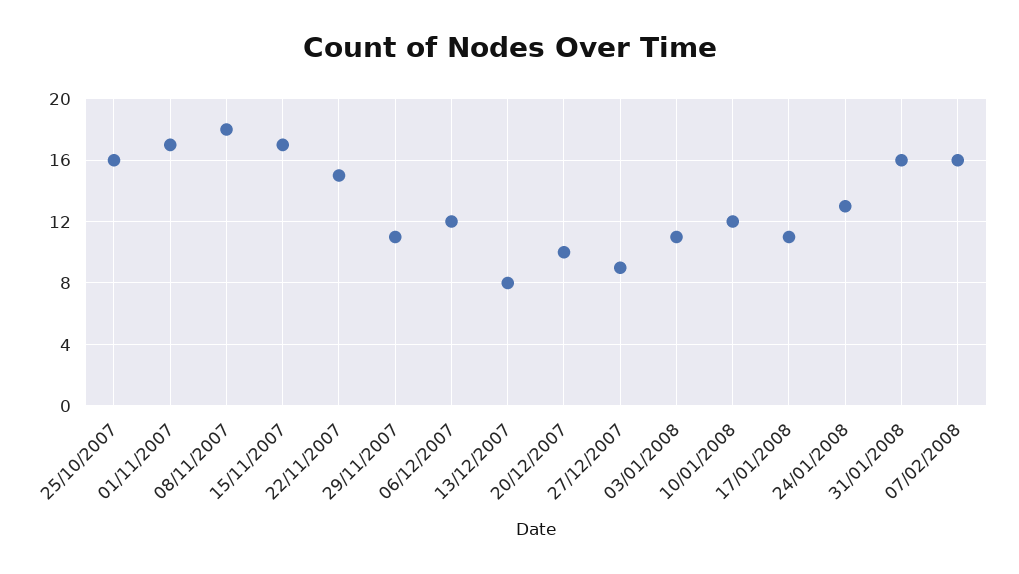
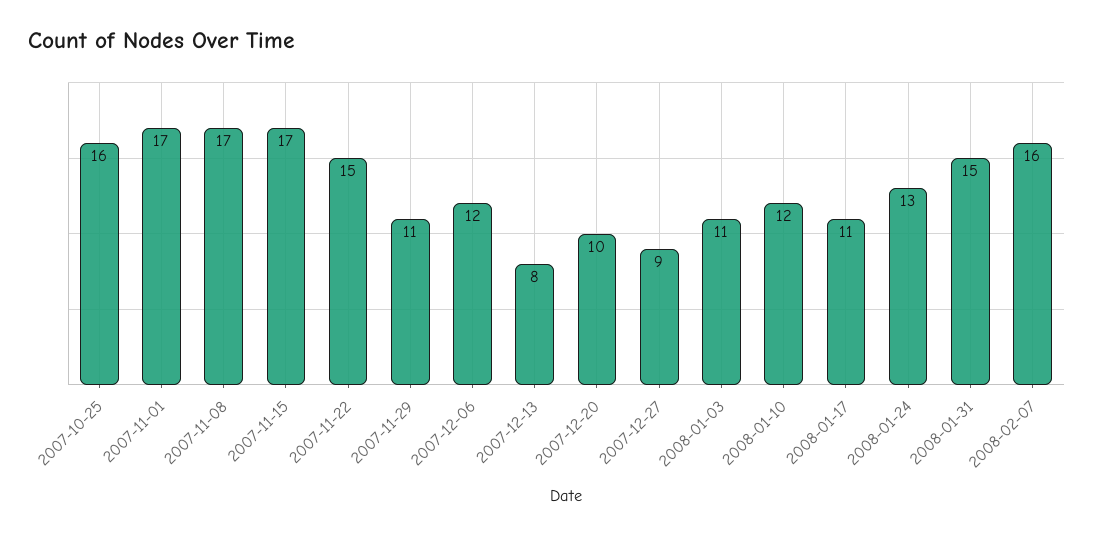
08/11/2007: 18 -> 17
31/01/2008: 16 -> 15

